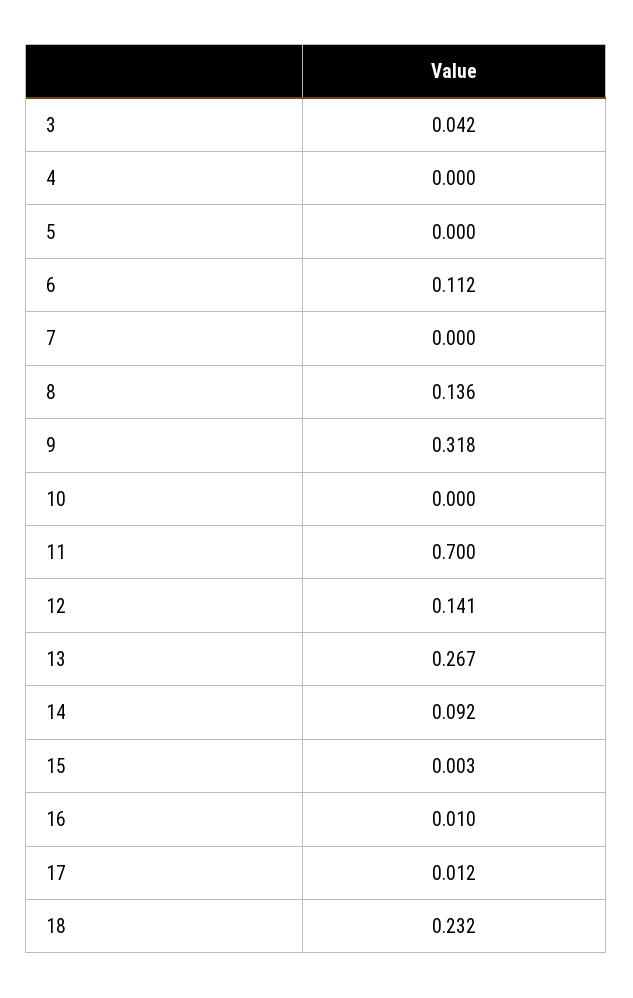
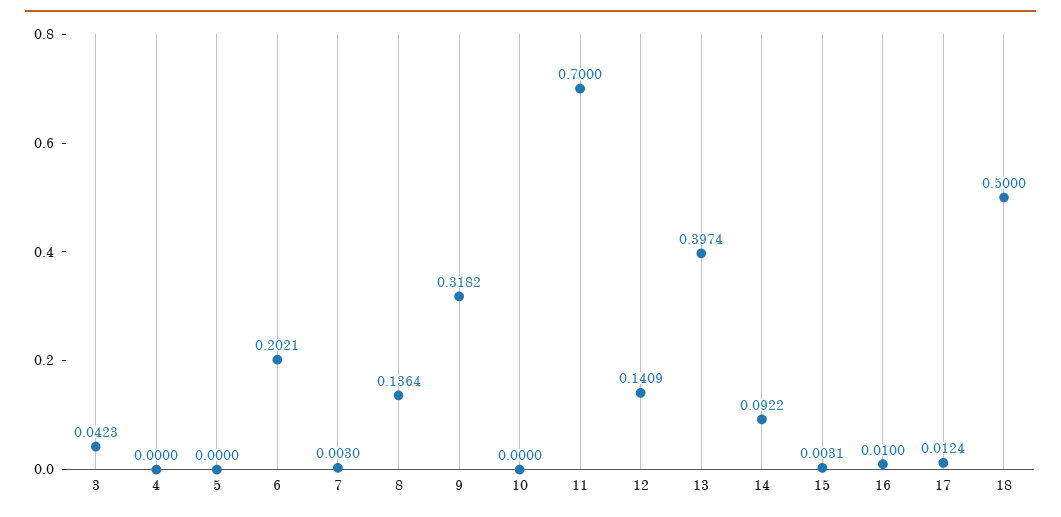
6: 0.112 -> 0.2021
7: 0 -> 0.003
13: 0.267 -> 0.3974
18: 0.232 -> 0.5

